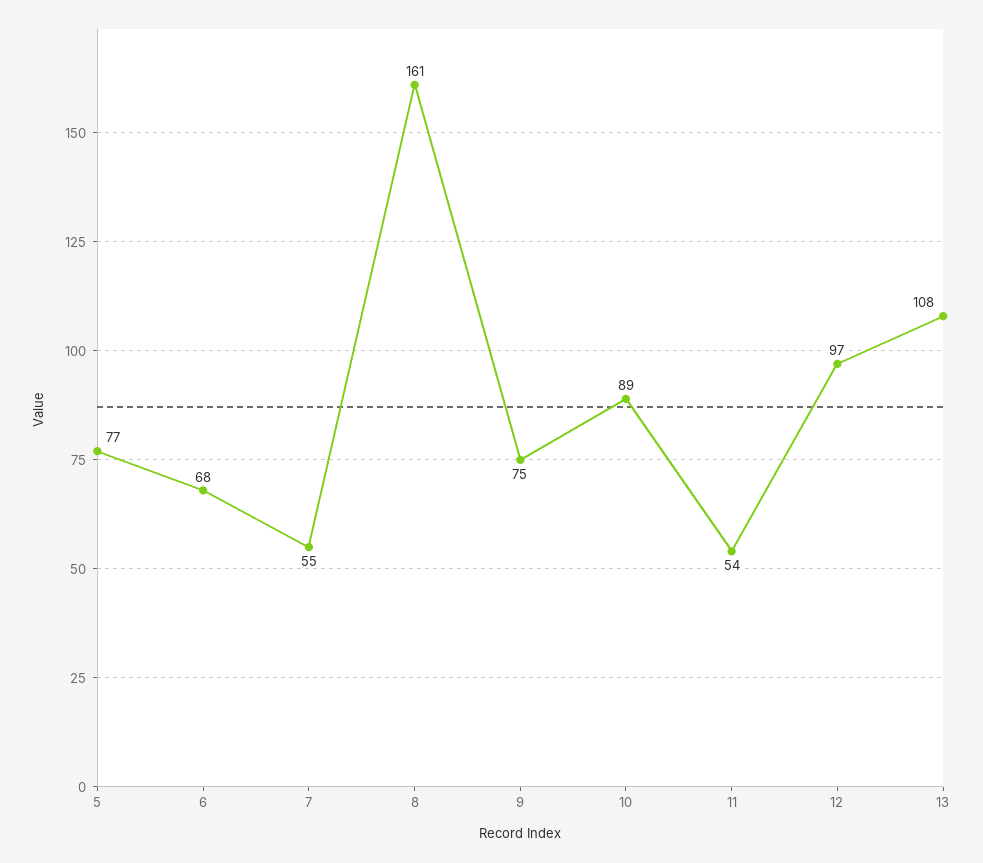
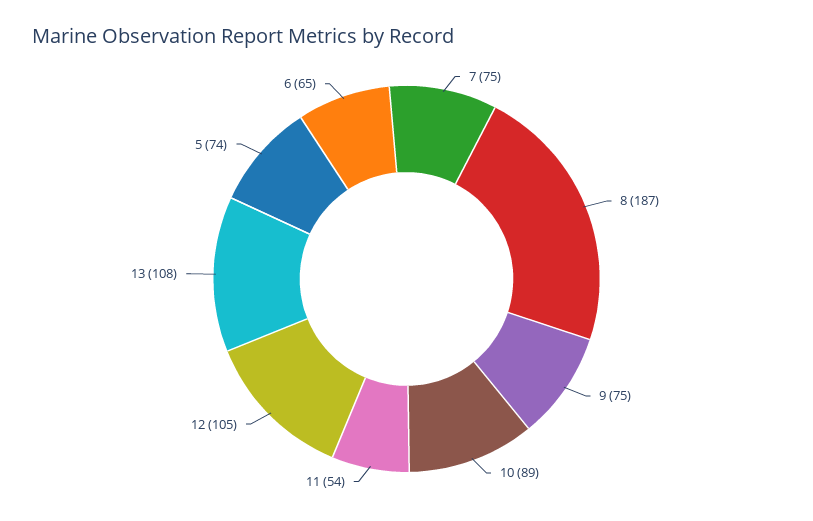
5: 77 -> 74
6: 68 -> 65
7: 55 -> 75
8: 161 -> 187
12: 97 -> 105

